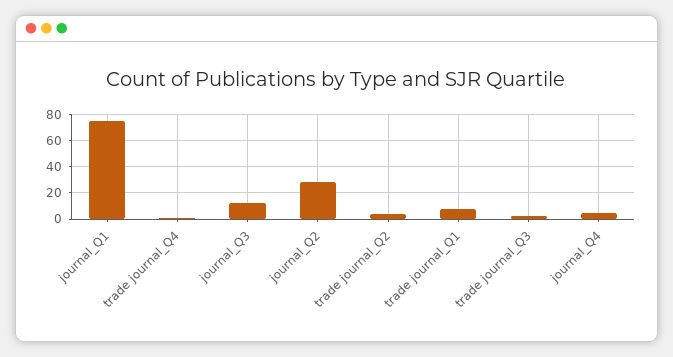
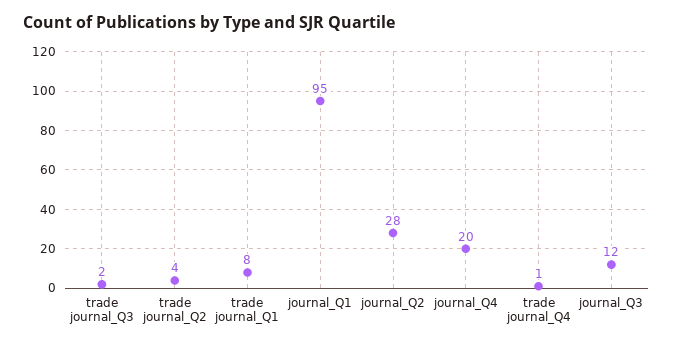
journal_Q1: 75 -> 95
journal_Q4: 5 -> 20

